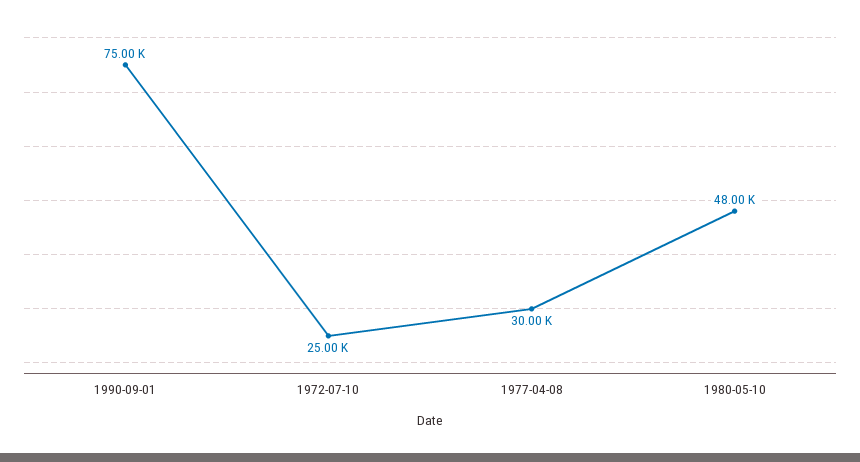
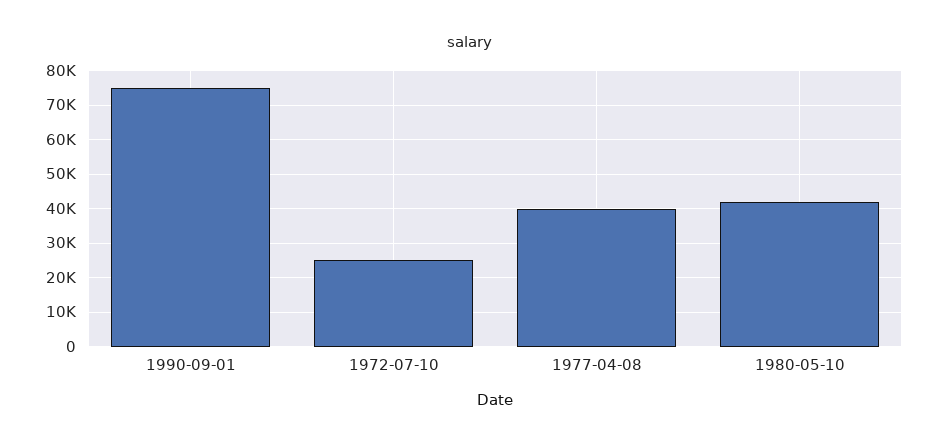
1977-04-08: 30000 -> 40000
1980-05-10: 48000 -> 42000

